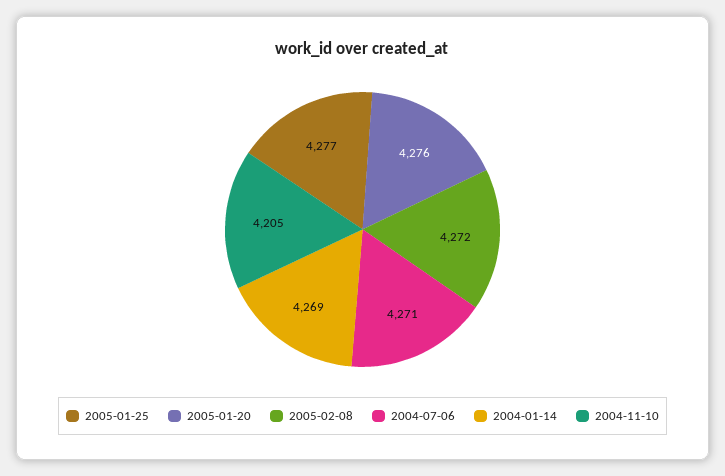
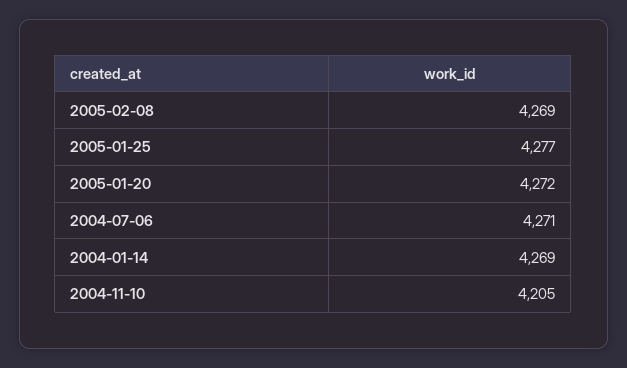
2005-01-20: 4276 -> 4272
2005-02-08: 4272 -> 4269

